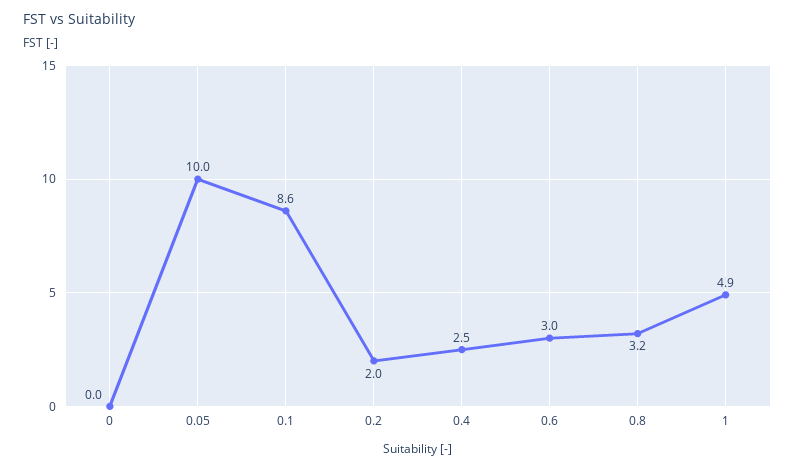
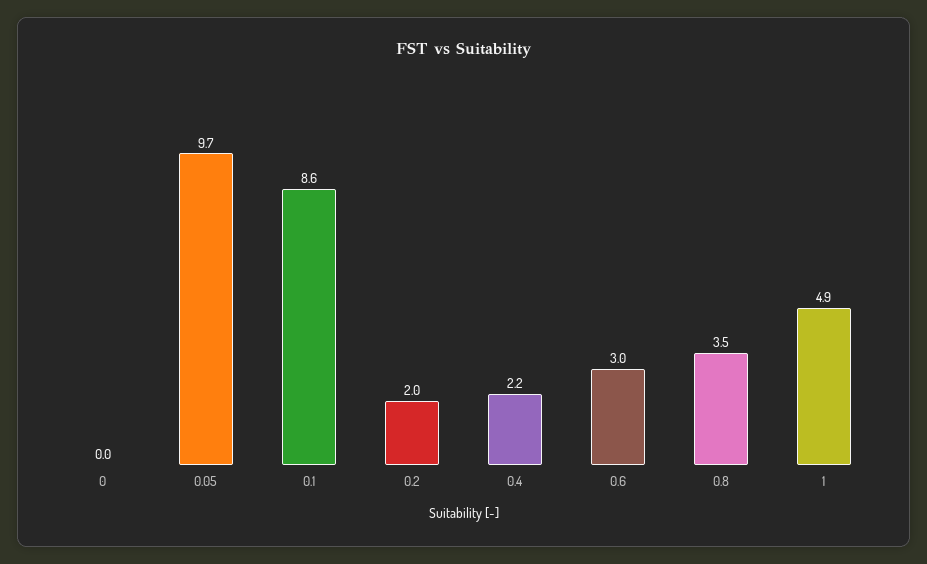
0.05: 10 -> 9.7
0.4: 2.5 -> 2.2
0.8: 3.2 -> 3.5

